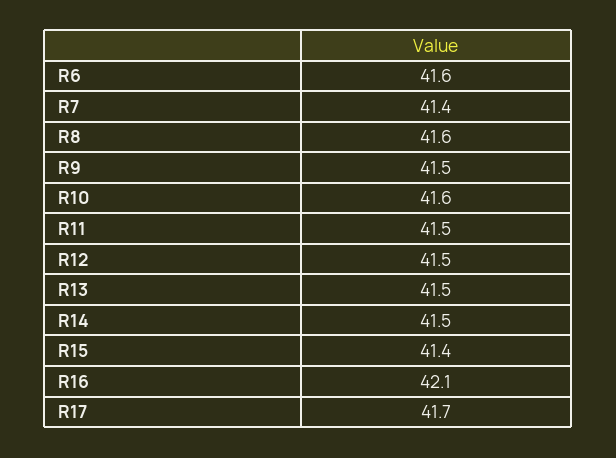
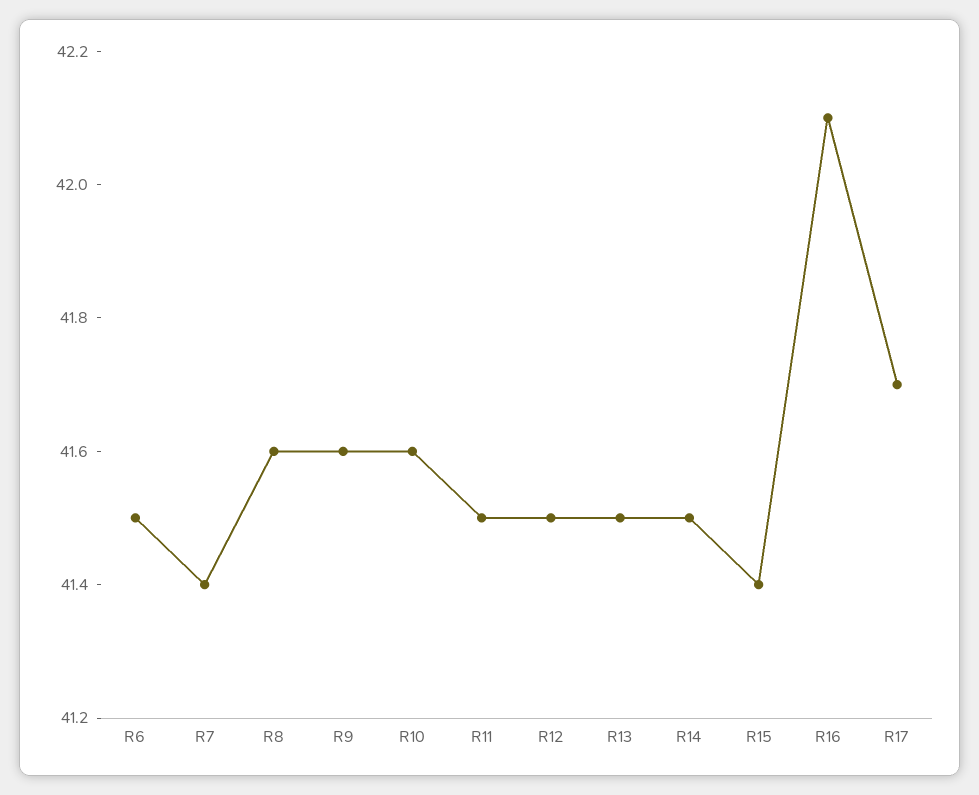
R6: 41.6 -> 41.5
R9: 41.5 -> 41.6

